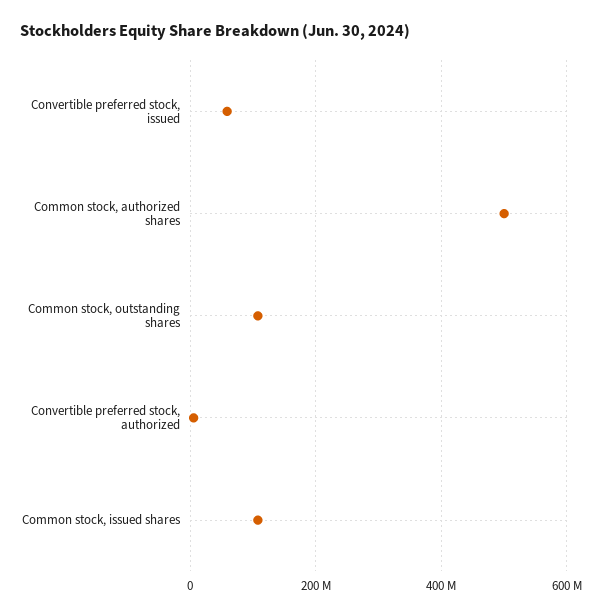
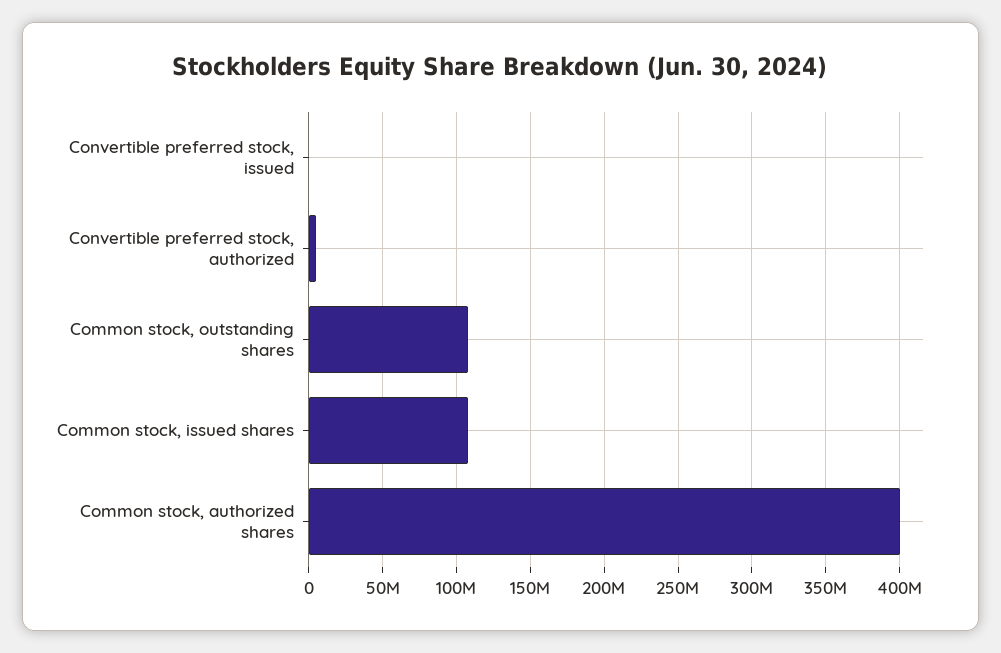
Convertible preferred stock, issued: 60000000 -> 0
Common stock, authorized shares: 500000000 -> 400000000

